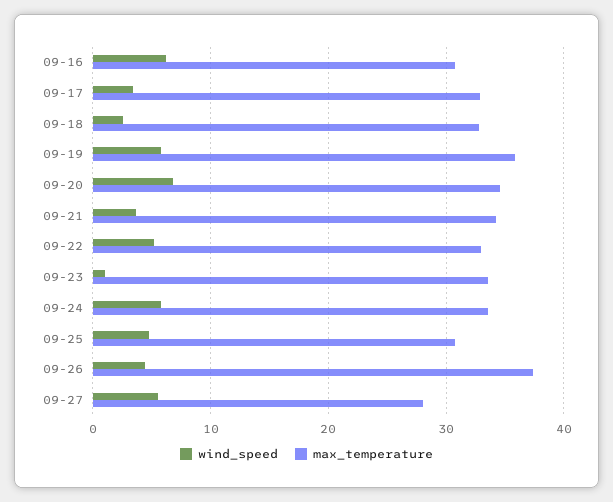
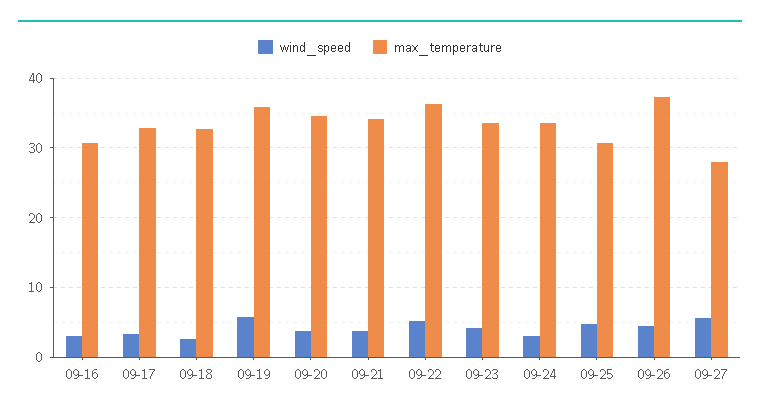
wind_speed, 09-16: 6 -> 3
wind_speed, 09-20: 7 -> 4
max_temperature, 09-22: 33 -> 36
wind_speed, 09-23: 1 -> 4
wind_speed, 09-24: 6 -> 3

